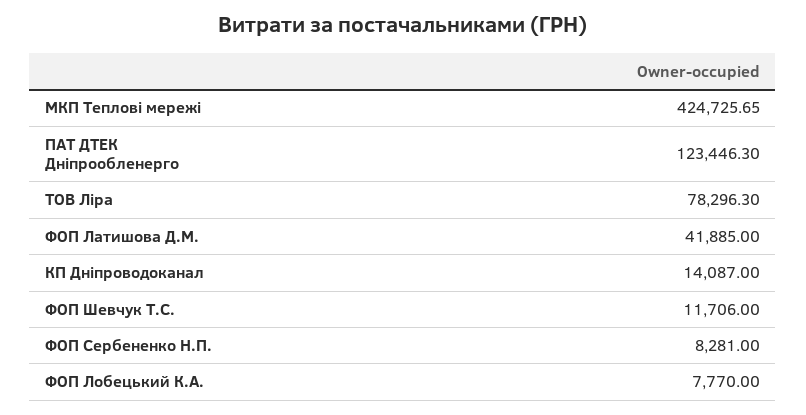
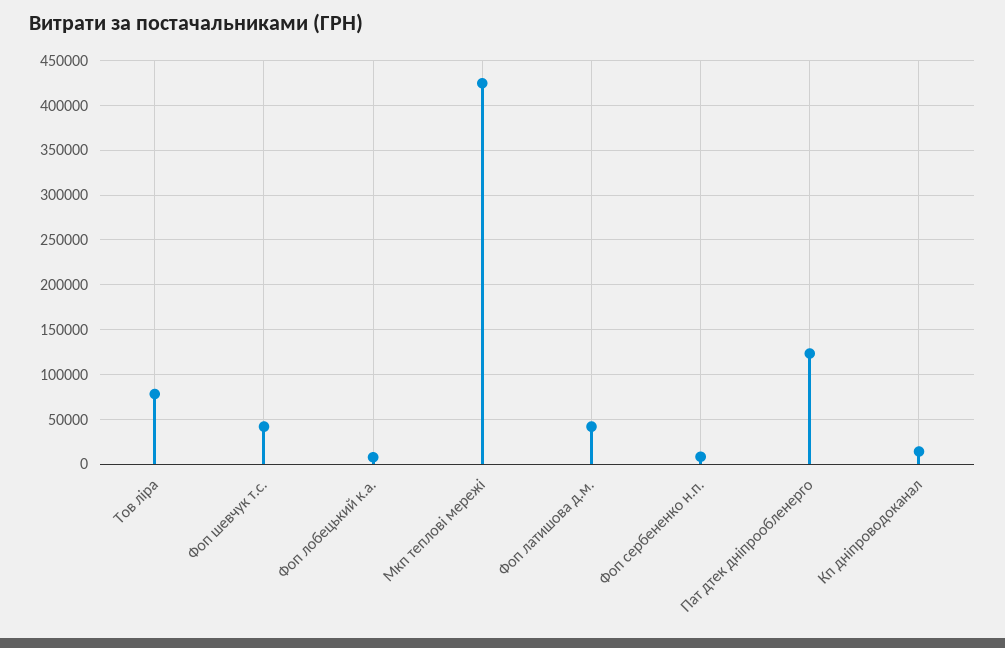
ФОП Шевчук Т.С.: 11706 -> 40000

